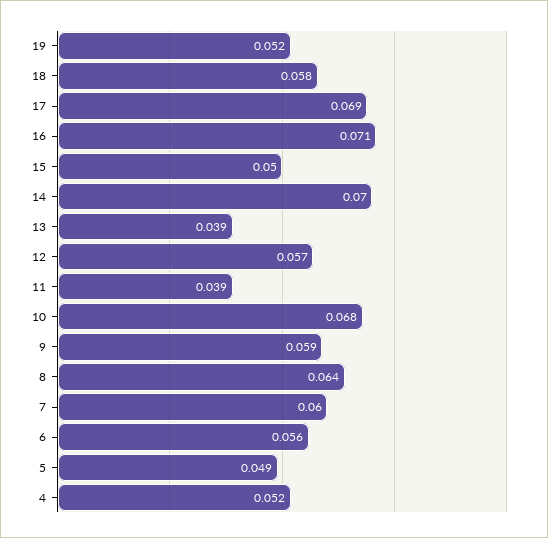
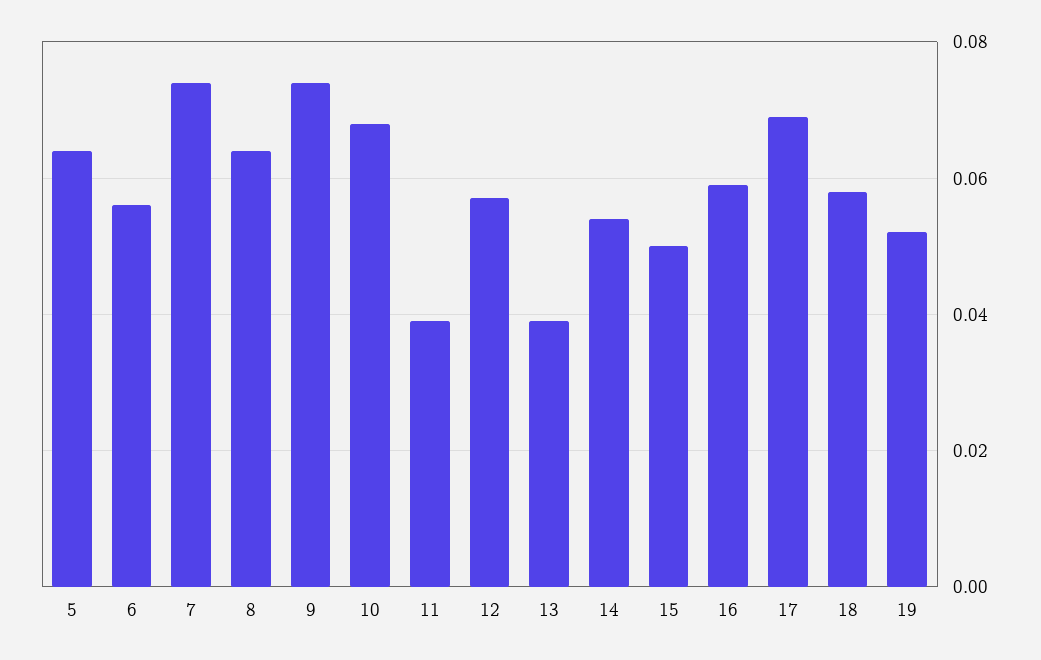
16: 0.071 -> 0.06
14: 0.07 -> 0.055
9: 0.059 -> 0.075
7: 0.06 -> 0.075
5: 0.049 -> 0.065
4: 0.052 -> none

